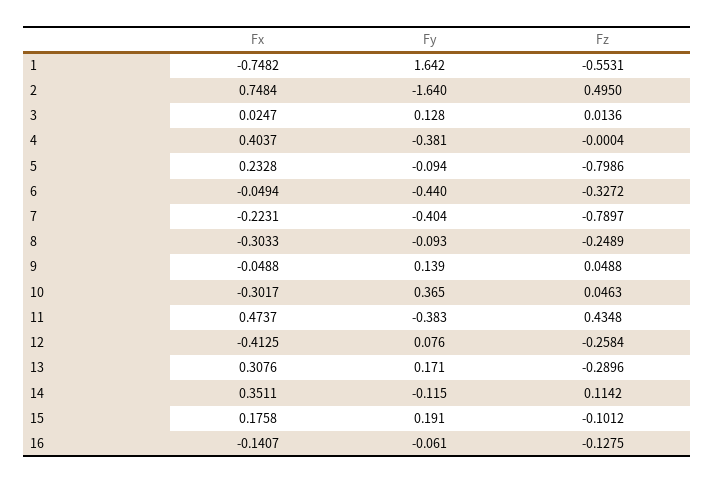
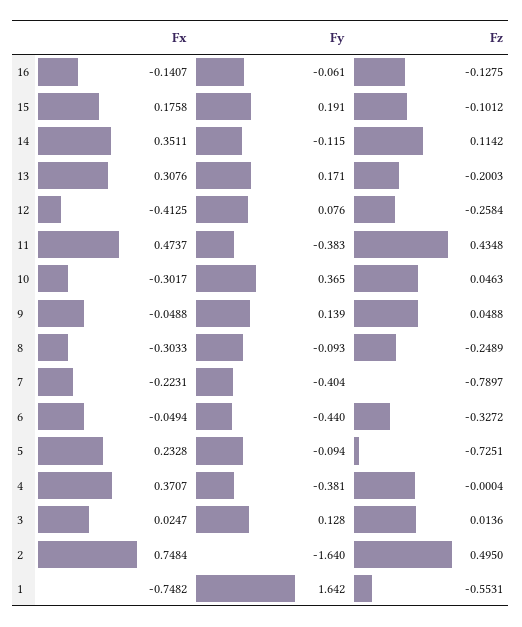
Fx, 4: 0.4037 -> 0.3707
Fz, 5: -0.7986 -> -0.7251
Fz, 13: -0.2896 -> -0.2003

